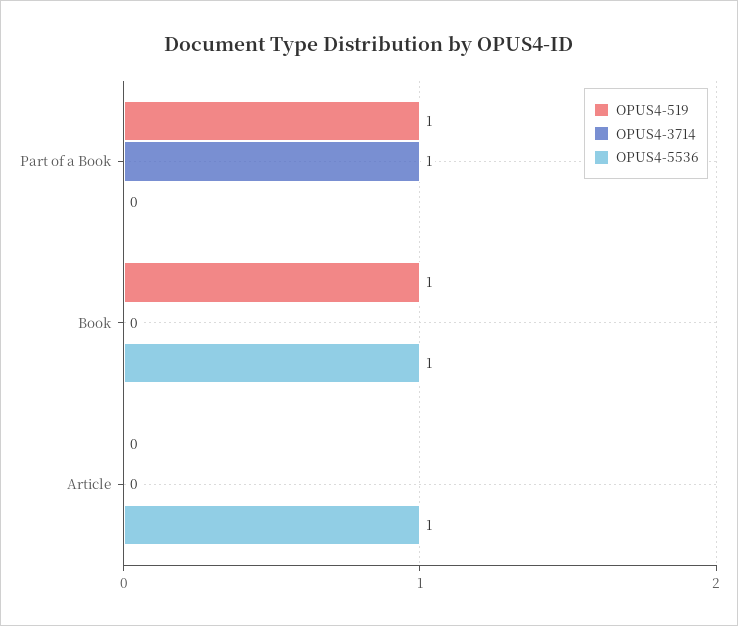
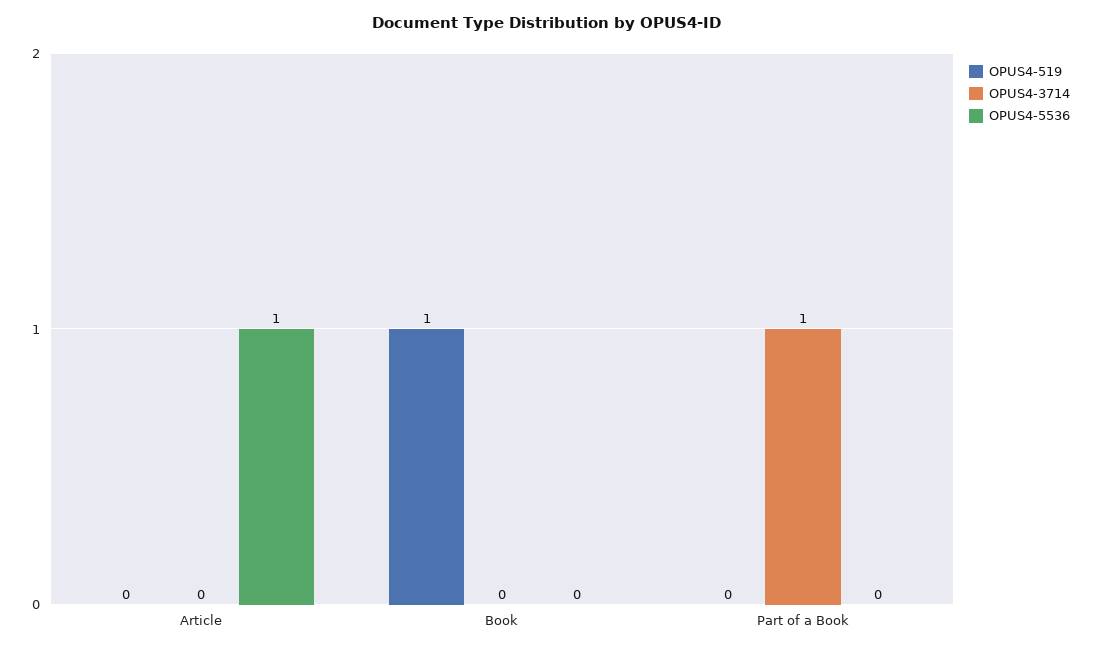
OPUS4-519, Part of a Book: 1 -> 0
OPUS4-5536, Book: 1 -> 0

